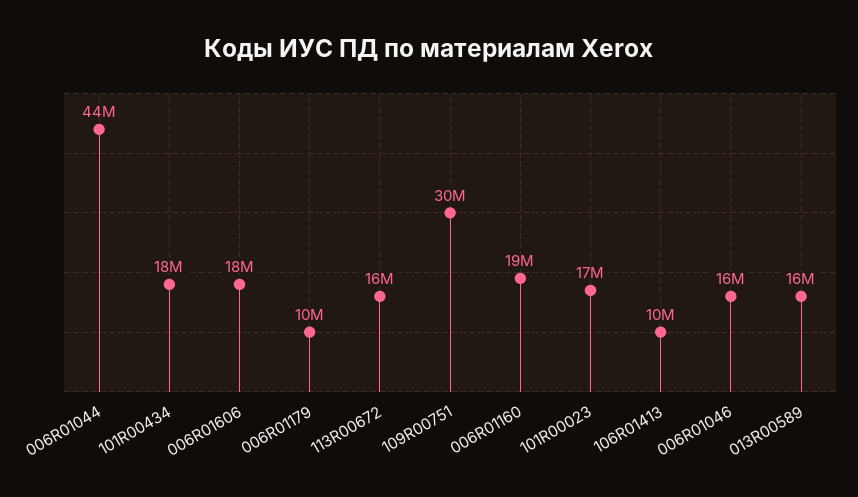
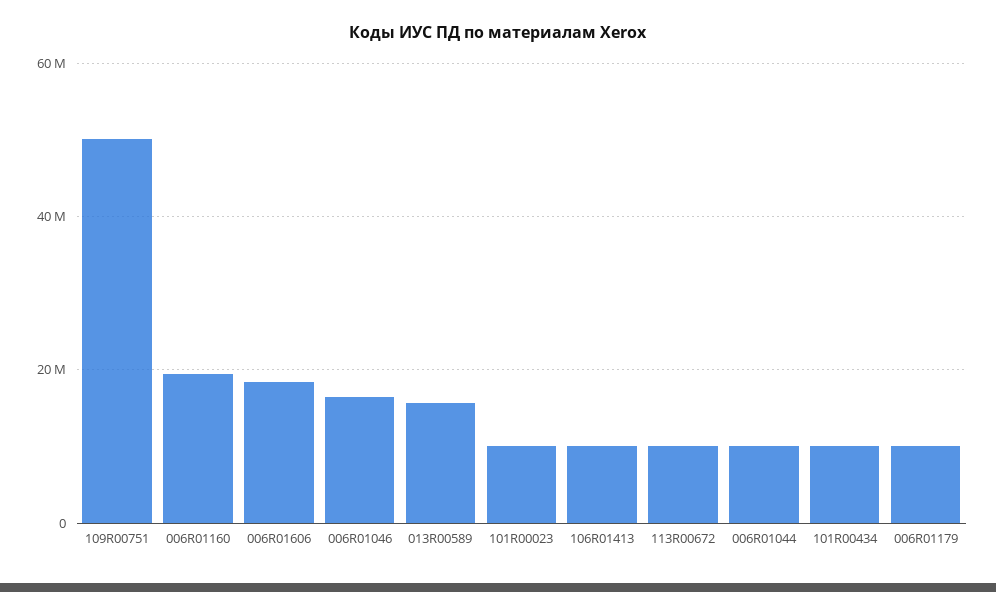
006R01044: 44000000 -> 10000000
101R00434: 18000000 -> 10000000
113R00672: 16000000 -> 10000000
109R00751: 30000000 -> 50000000
101R00023: 17000000 -> 10000000

